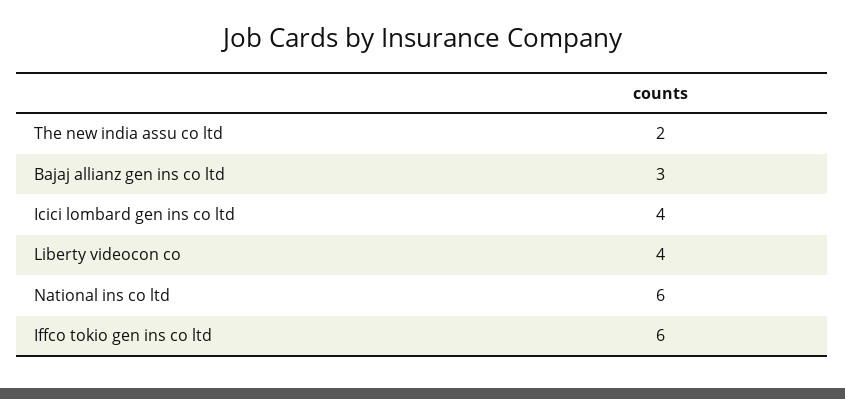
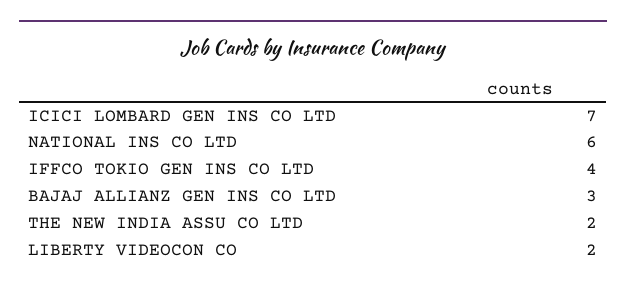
Icici lombard gen ins co ltd: 4 -> 7
Liberty videocon co: 4 -> 2
Iffco tokio gen ins co ltd: 6 -> 4

